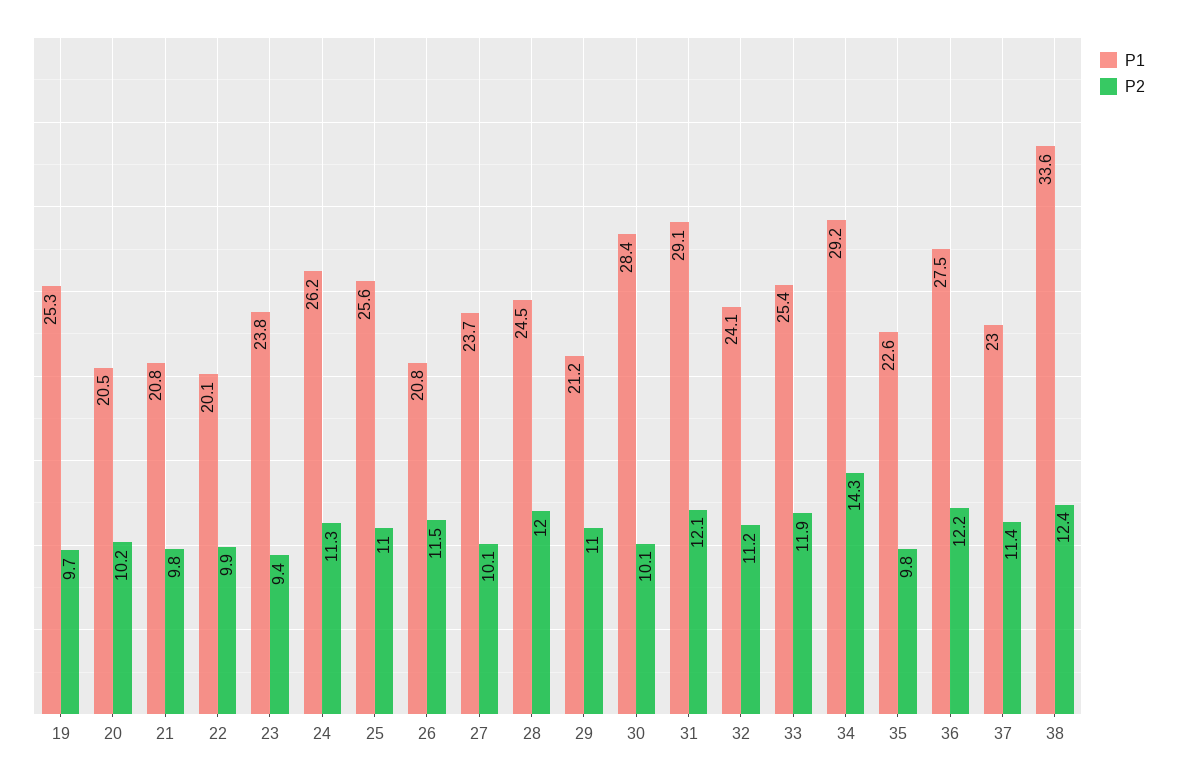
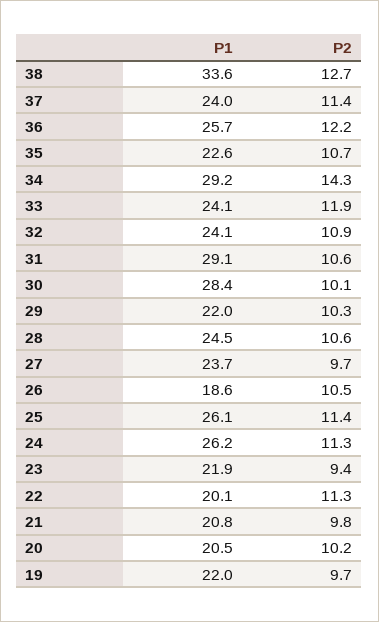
P1, 19: 25.3 -> 22
P2, 22: 9.9 -> 11.3
P1, 23: 23.8 -> 21.9
P1, 25: 25.6 -> 26.1
P2, 25: 11 -> 11.4
P1, 26: 20.8 -> 18.6
P2, 26: 11.5 -> 10.5
P2, 27: 10.1 -> 9.7
P2, 28: 12 -> 10.6
P1, 29: 21.2 -> 22
P2, 29: 11 -> 10.3
P2, 31: 12.1 -> 10.6
P2, 32: 11.2 -> 10.9
P1, 33: 25.4 -> 24.1
P2, 35: 9.8 -> 10.7
P1, 36: 27.5 -> 25.7
P1, 37: 23 -> 24
P2, 38: 12.4 -> 12.7

